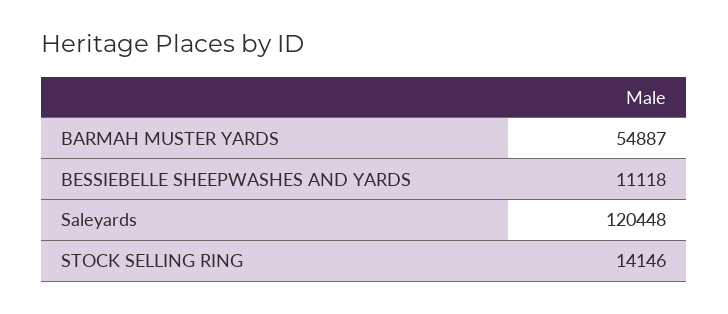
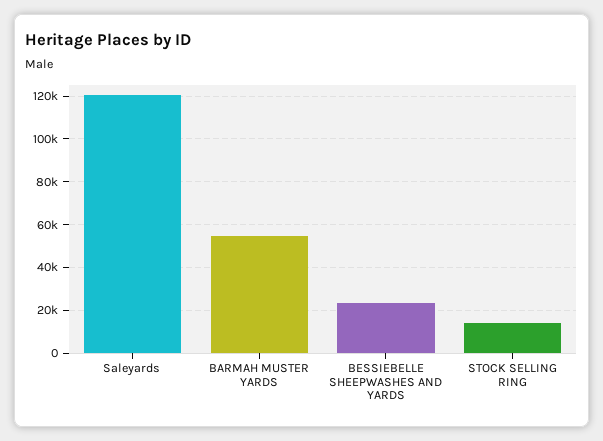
BESSIEBELLE SHEEPWASHES AND YARDS: 11118 -> 25000

